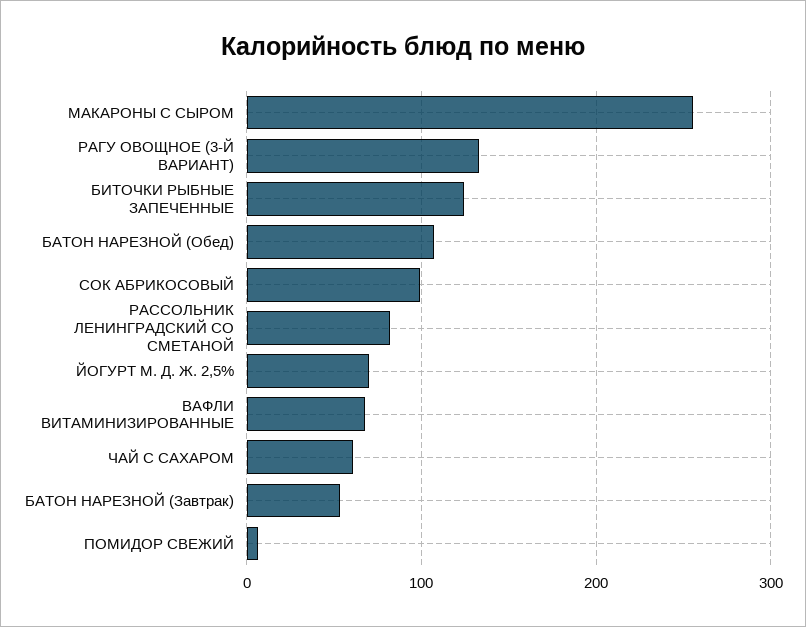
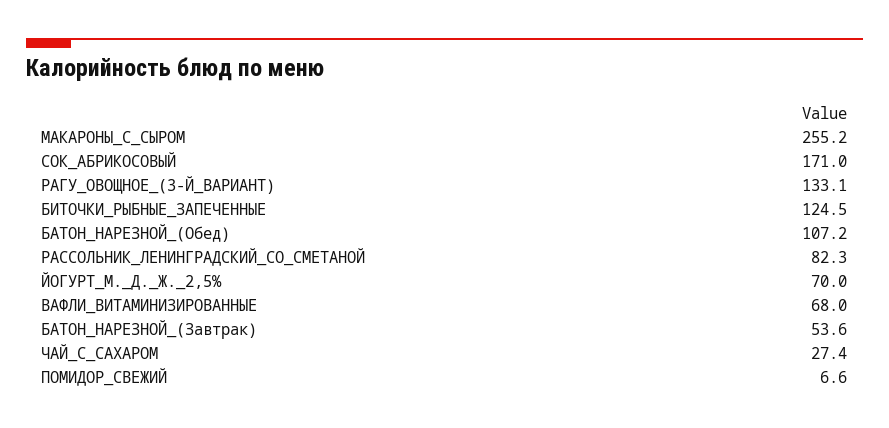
СОК АБРИКОСОВЫЙ: 100 -> 171
ЧАЙ С САХАРОМ: 60 -> 27.4

